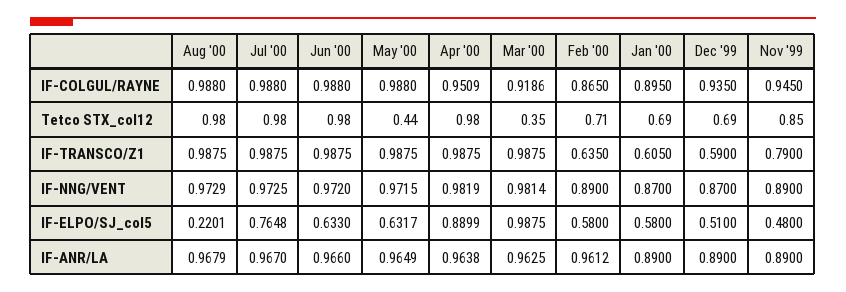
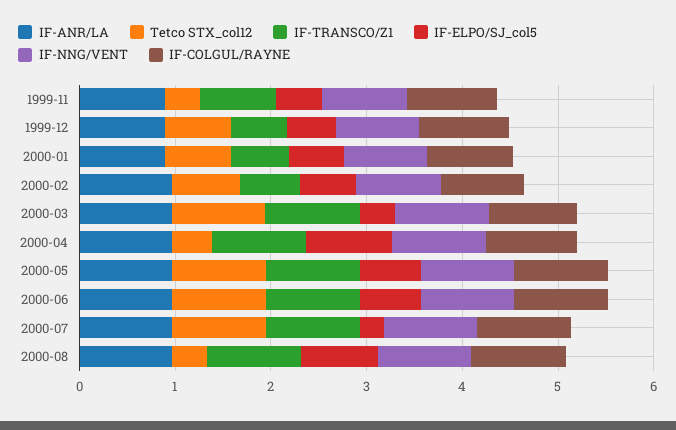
Tetco STX_col12, Aug '00: 0.98 -> 0.4
Tetco STX_col12, May '00: 0.44 -> 1
Tetco STX_col12, Apr '00: 0.98 -> 0.4
Tetco STX_col12, Mar '00: 0.35 -> 1
Tetco STX_col12, Nov '99: 0.85 -> 0.4
IF-ELPO/SJ_col5, Aug '00: 0.2201 -> 0.8
IF-ELPO/SJ_col5, Jul '00: 0.7648 -> 0.2
IF-ELPO/SJ_col5, Mar '00: 0.9875 -> 0.4

